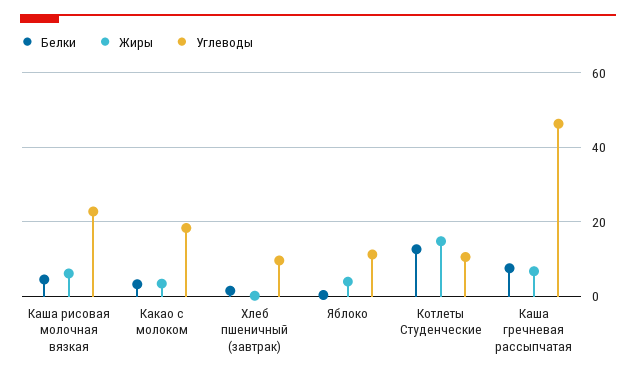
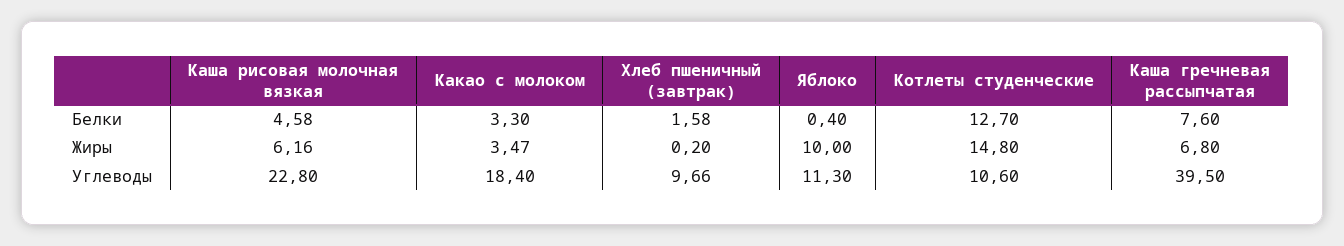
Жиры, Яблоко: 4 -> 10
Углеводы, Каша гречневая рассыпчатая: 46 -> 39.5

